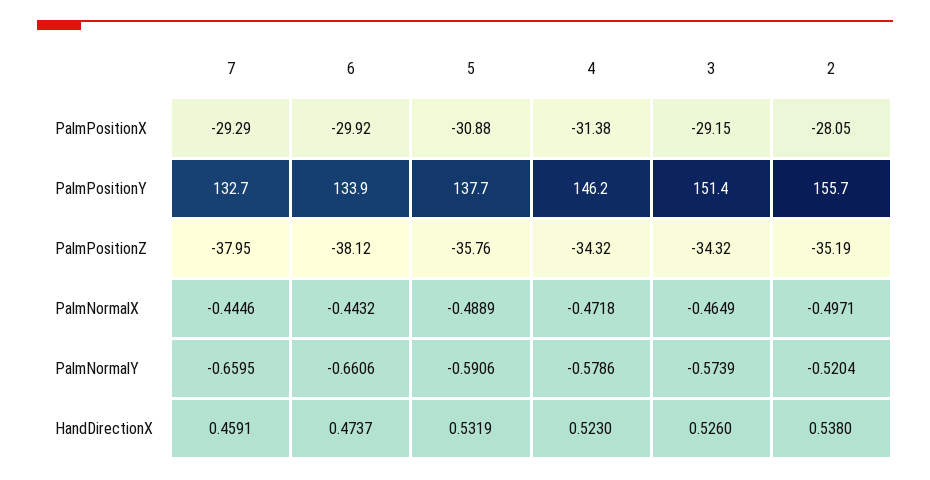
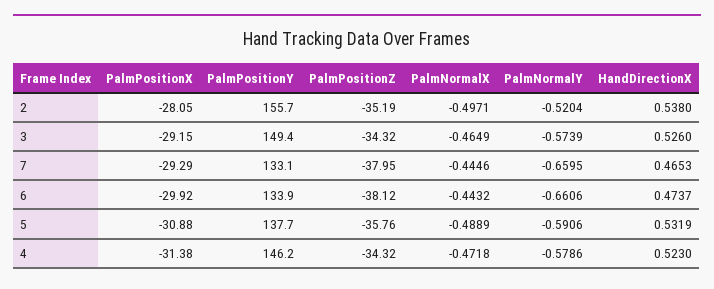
7, PalmPositionY: 132.7 -> 133.1
3, PalmPositionY: 151.4 -> 149.4
7, HandDirectionX: 0.4591 -> 0.4653

